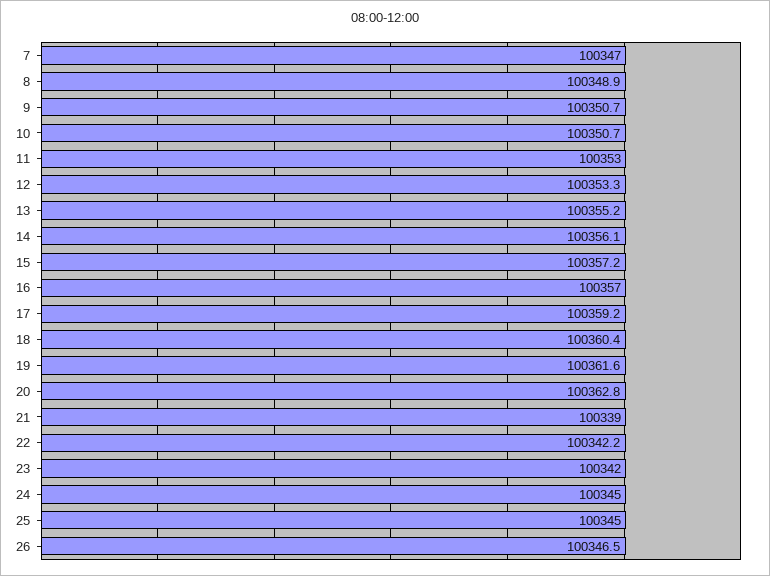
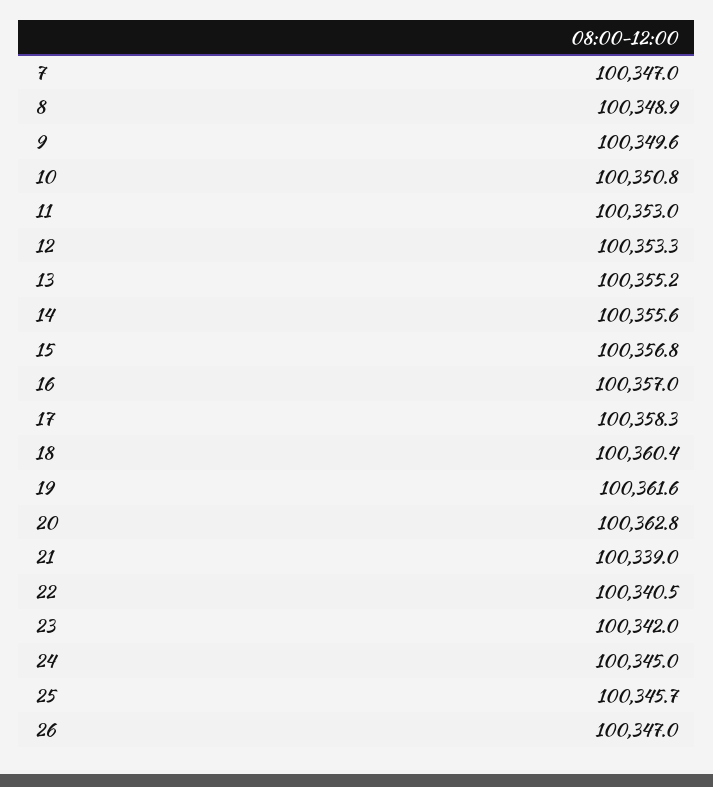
9: 100350.7 -> 100349.6
10: 100350.7 -> 100350.8
14: 100356.1 -> 100355.6
15: 100357.2 -> 100356.8
17: 100359.2 -> 100358.3
22: 100342.2 -> 100340.5
25: 100345 -> 100345.7
26: 100346.5 -> 100347

